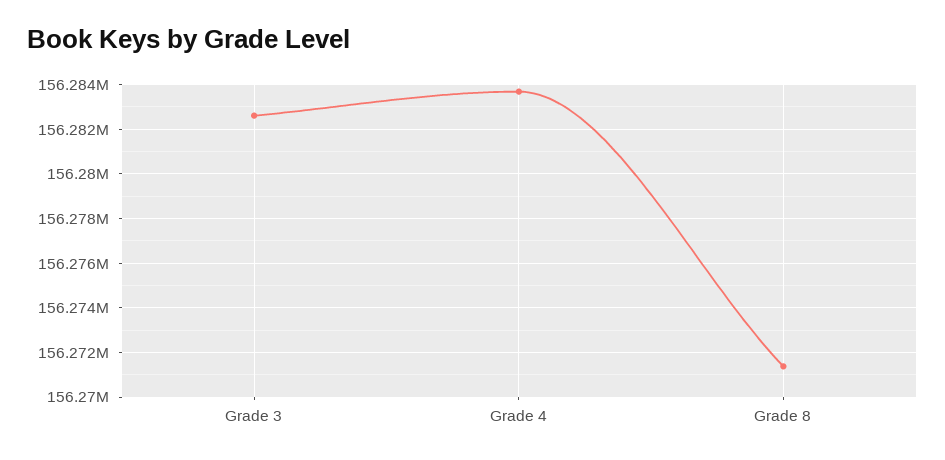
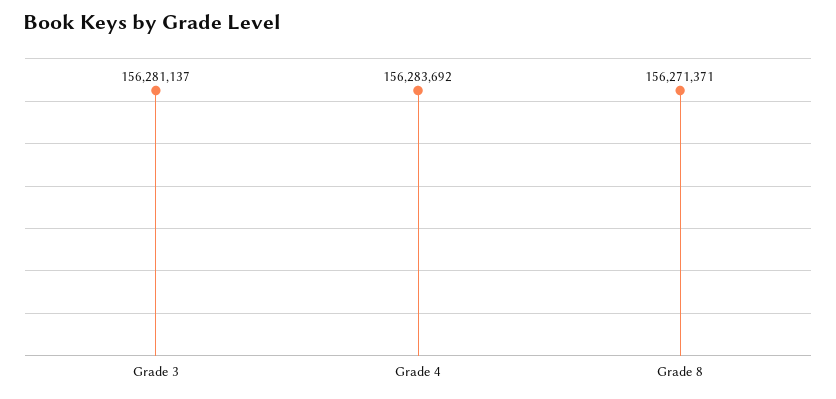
Grade 3: 156282500 -> 156281137

